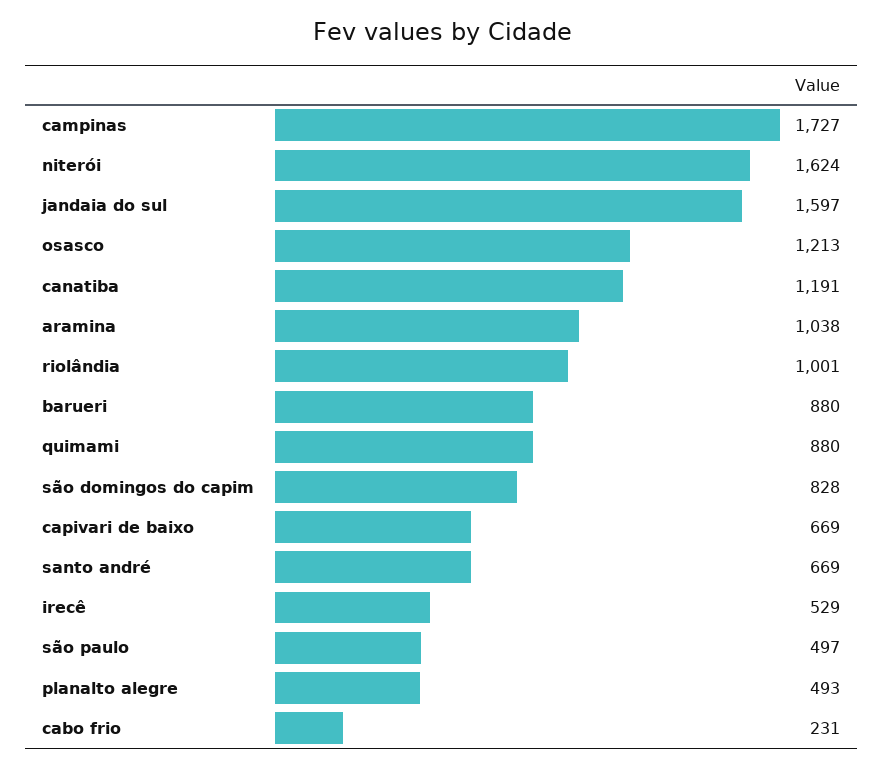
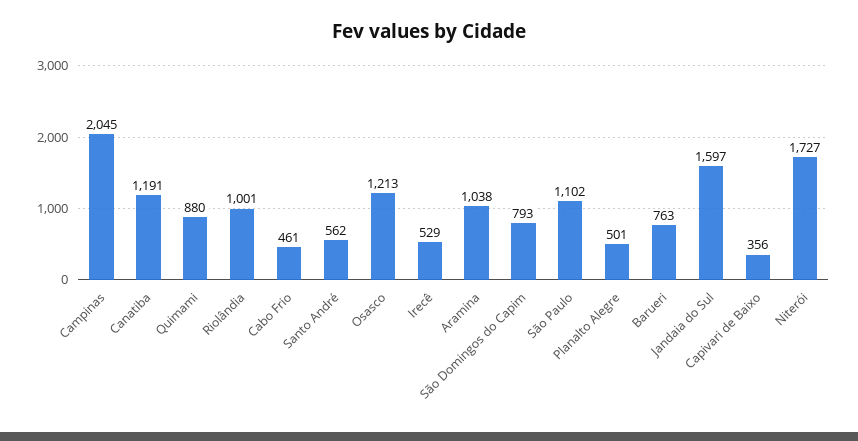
campinas: 1727 -> 2045
niterói: 1624 -> 1727
barueri: 880 -> 763
são domingos do capim: 828 -> 793
capivari de baixo: 669 -> 356
santo andré: 669 -> 562
são paulo: 497 -> 1102
planalto alegre: 493 -> 501
cabo frio: 231 -> 461

